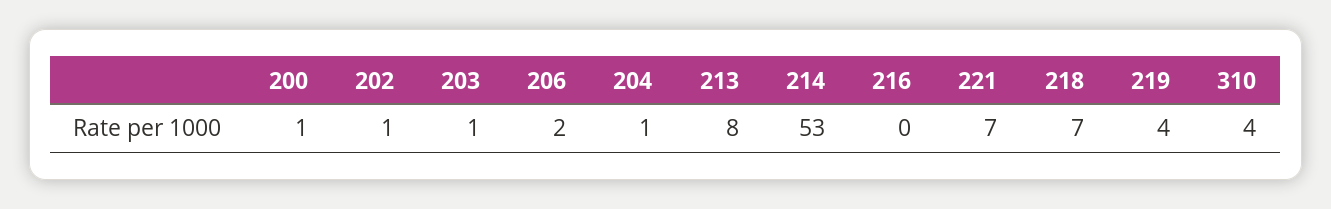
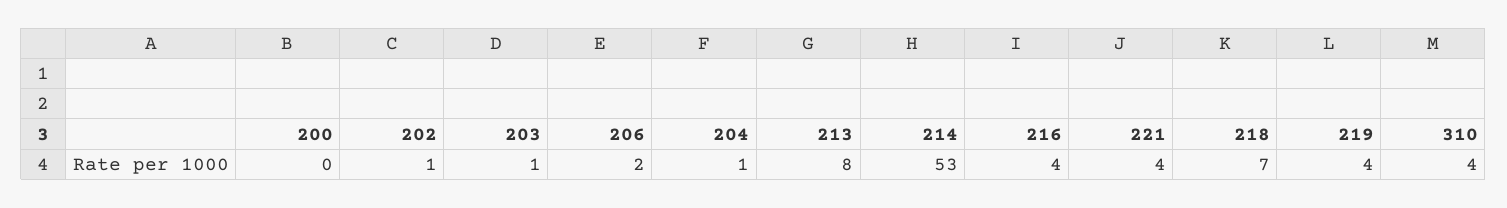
200: 1 -> 0
216: 0 -> 4
221: 7 -> 4

